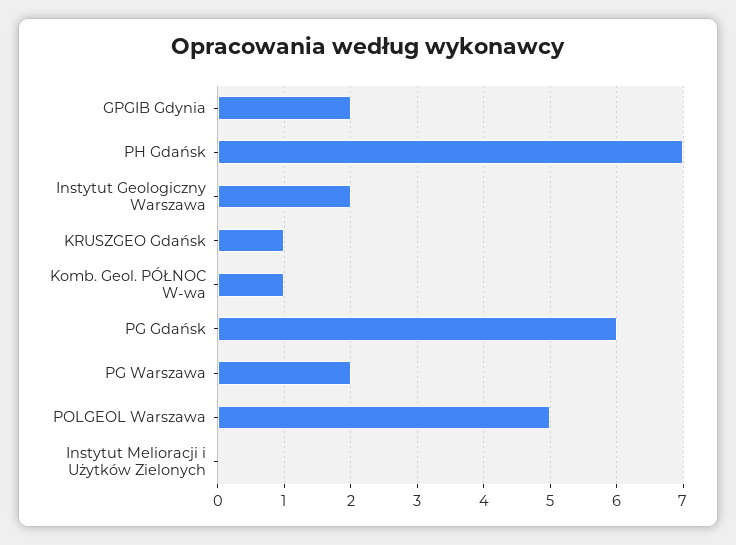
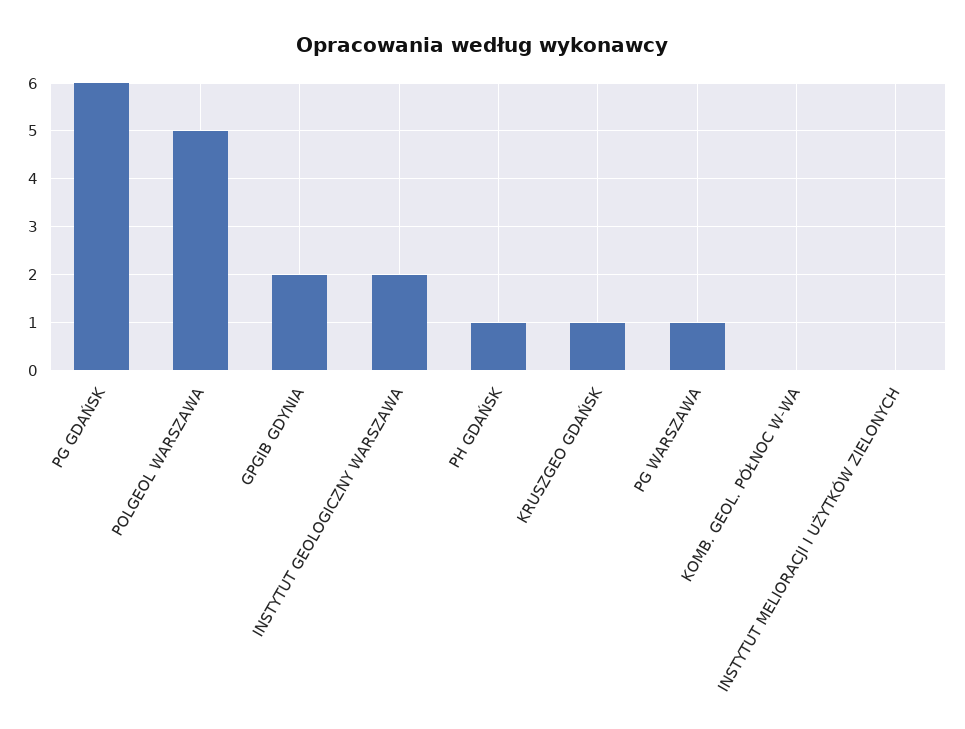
PH Gdańsk: 7 -> 1
Komb. Geol. PÓŁNOC W-wa: 1 -> 0
PG Warszawa: 2 -> 1

